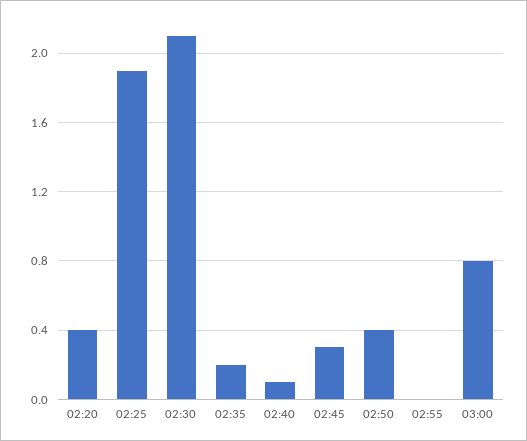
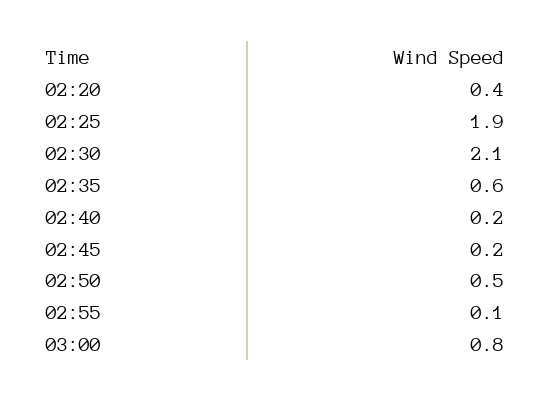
02:35: 0.2 -> 0.6
02:40: 0.1 -> 0.2
02:45: 0.3 -> 0.2
02:50: 0.4 -> 0.5
02:55: 0 -> 0.1

